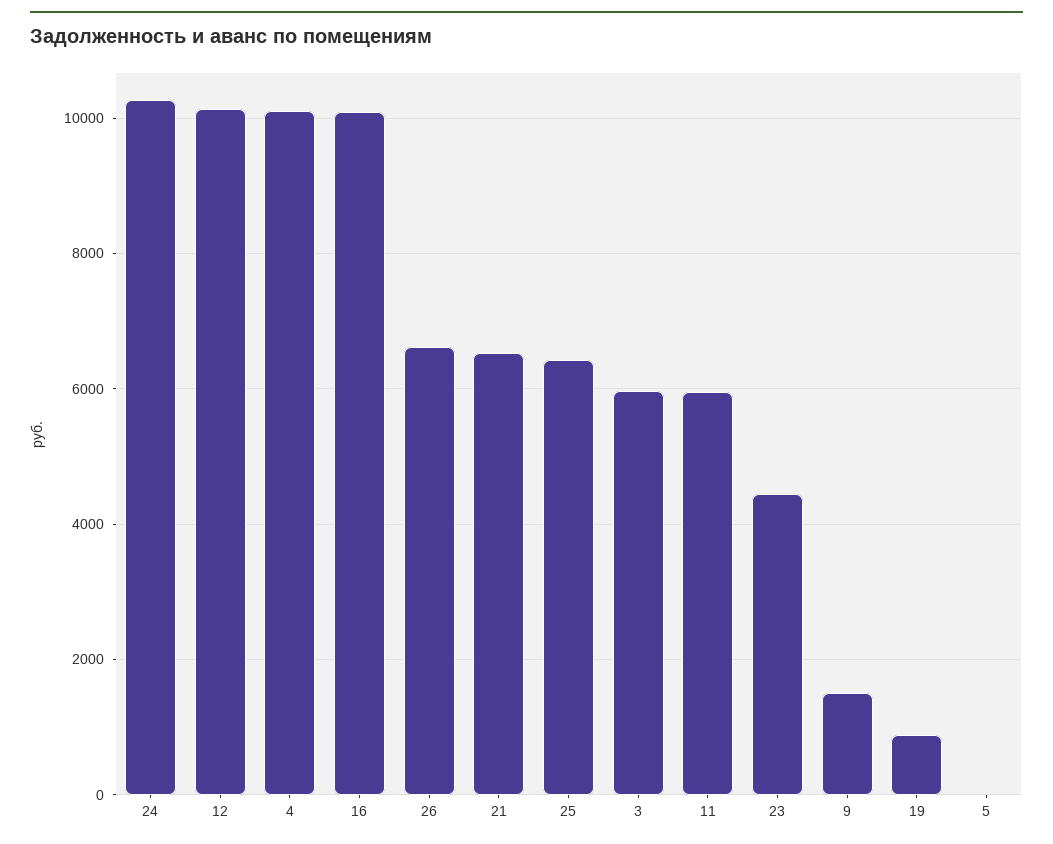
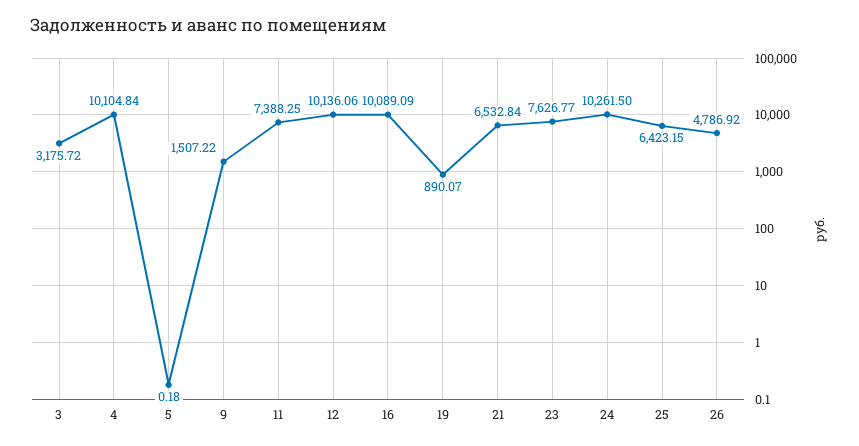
26: 6600 -> 4786.92
3: 6000 -> 3175.72
11: 6000 -> 7388.25
23: 4400 -> 7626.77

